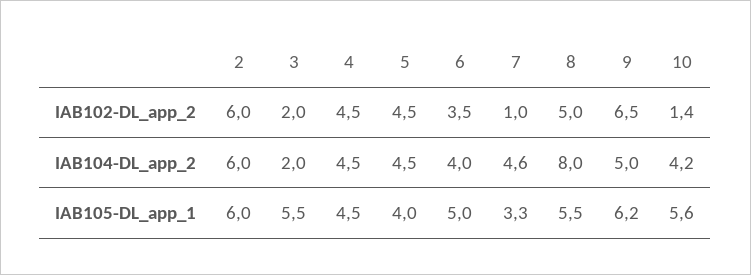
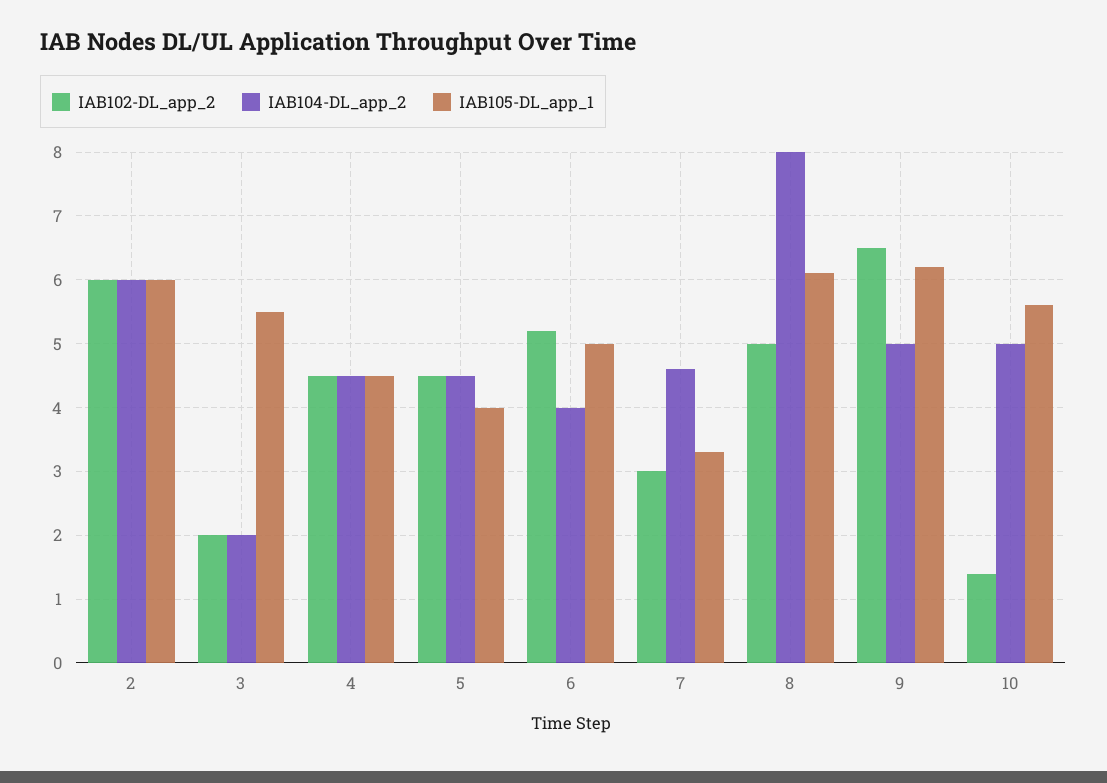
IAB102-DL_app_2, 6: 3.5 -> 5.2
IAB102-DL_app_2, 7: 1 -> 3
IAB104-DL_app_2, 10: 4.2 -> 5
IAB105-DL_app_1, 8: 5.5 -> 6.1

